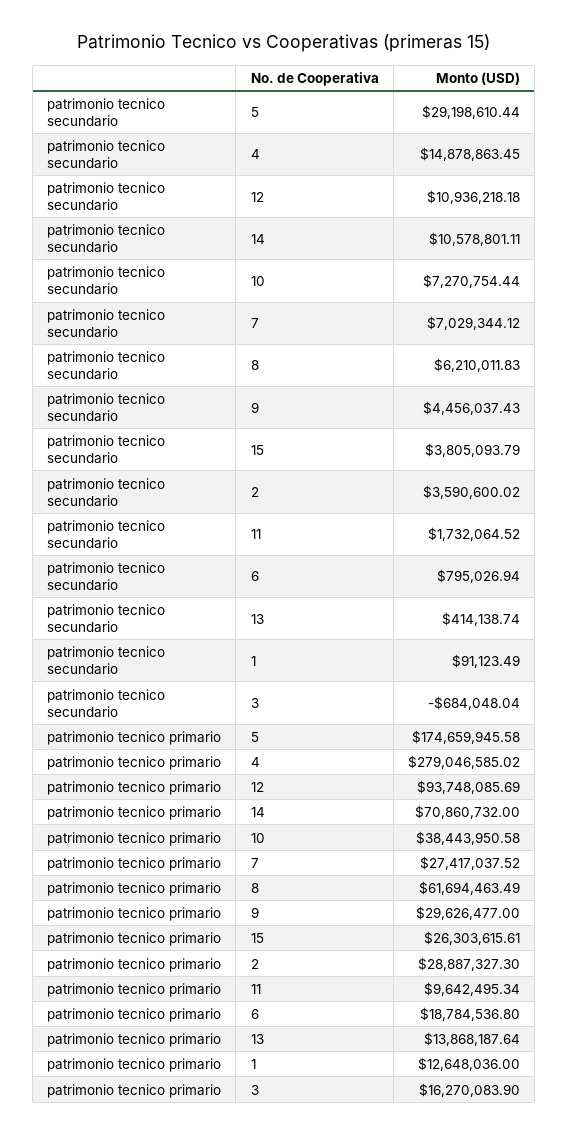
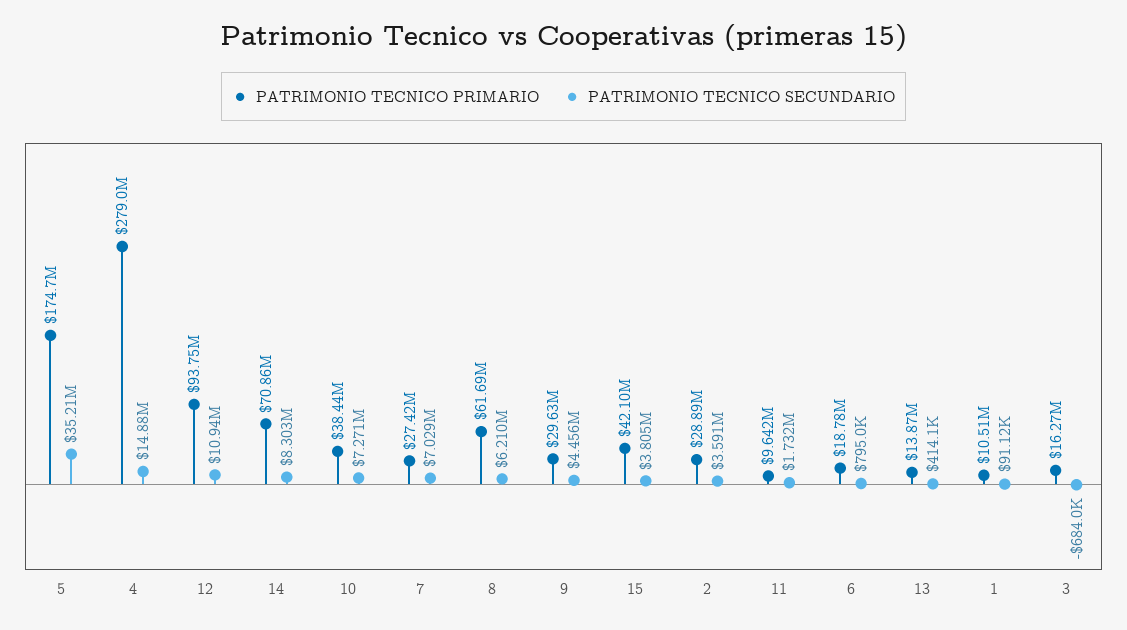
patrimonio tecnico secundario, 5: 29198610.44 -> 35210000
patrimonio tecnico secundario, 14: 10578801.11 -> 8303000
patrimonio tecnico primario, 15: 26303615.61 -> 42100000
patrimonio tecnico primario, 1: 12648036 -> 10510000

